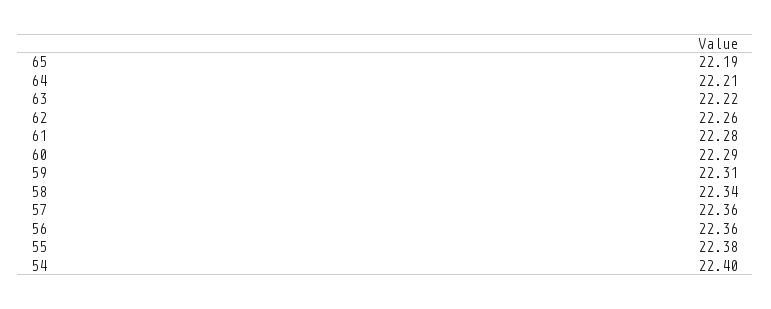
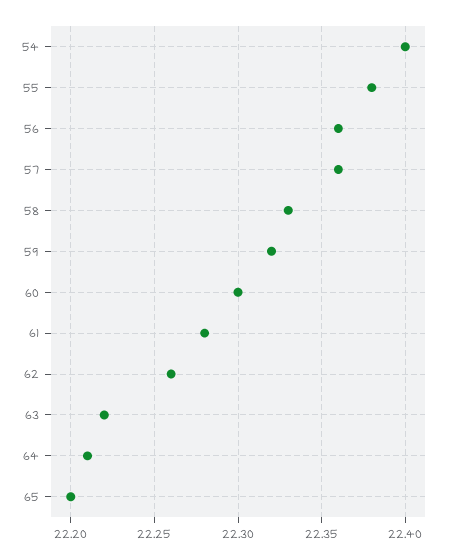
65: 22.19 -> 22.2
60: 22.29 -> 22.3
59: 22.31 -> 22.32
58: 22.34 -> 22.33

